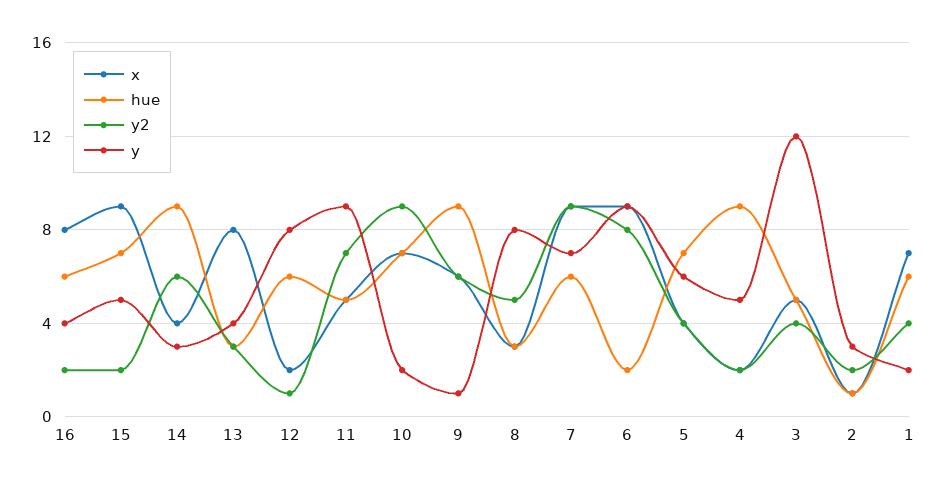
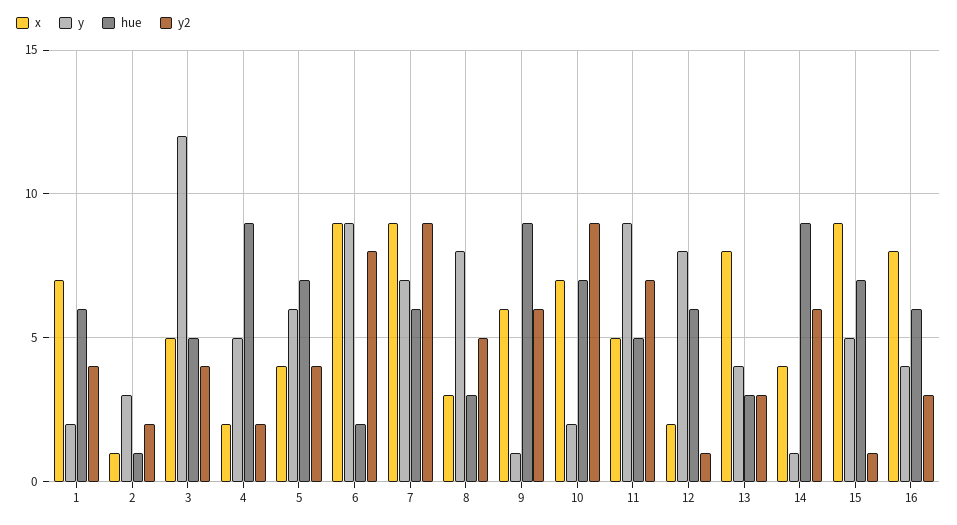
y2, 16: 2 -> 3
y2, 15: 2 -> 1
y, 14: 3 -> 1

